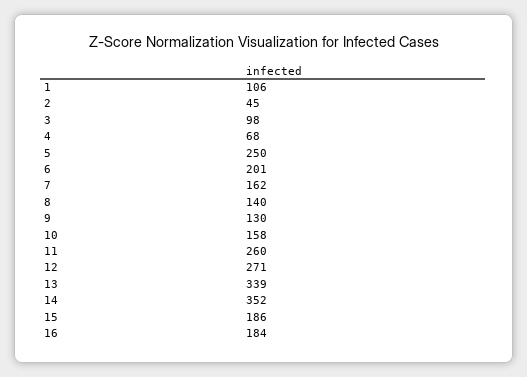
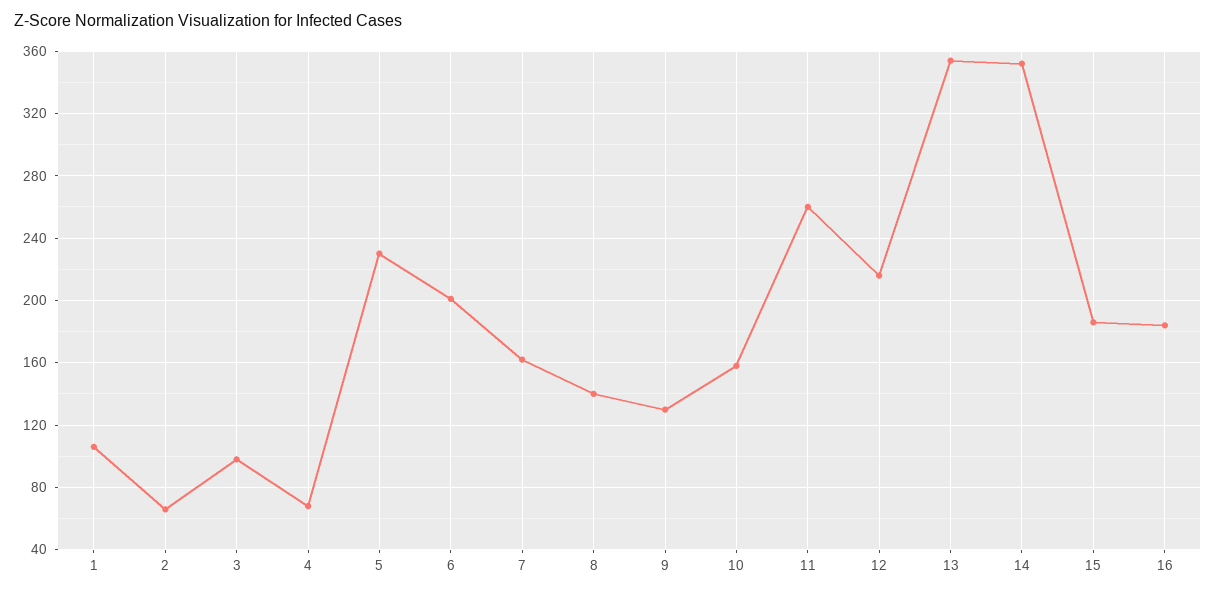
2: 45 -> 65
5: 250 -> 230
12: 271 -> 215
13: 339 -> 355

